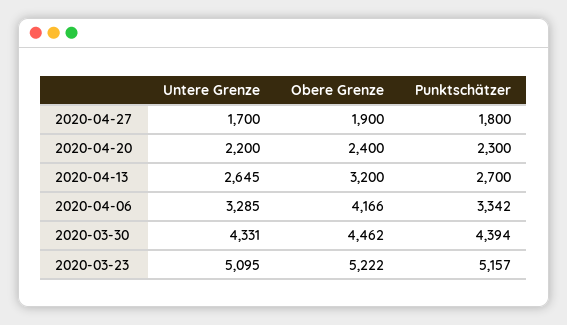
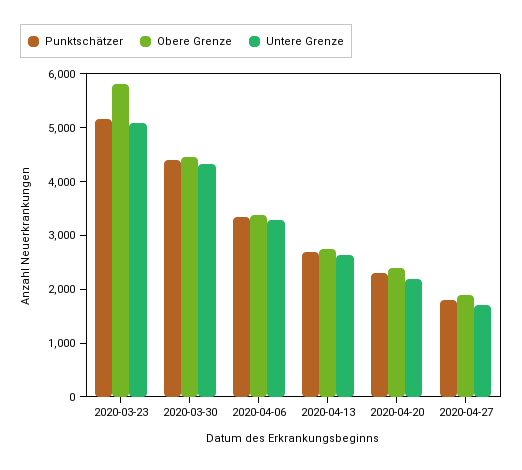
Obere Grenze, 2020-04-13: 3200 -> 2800
Obere Grenze, 2020-04-06: 4166 -> 3400
Obere Grenze, 2020-03-23: 5222 -> 5800

